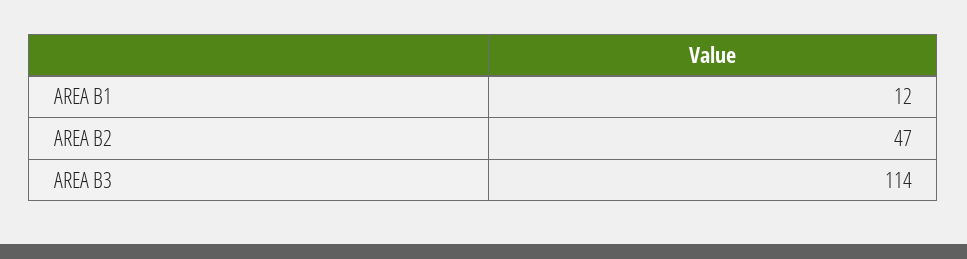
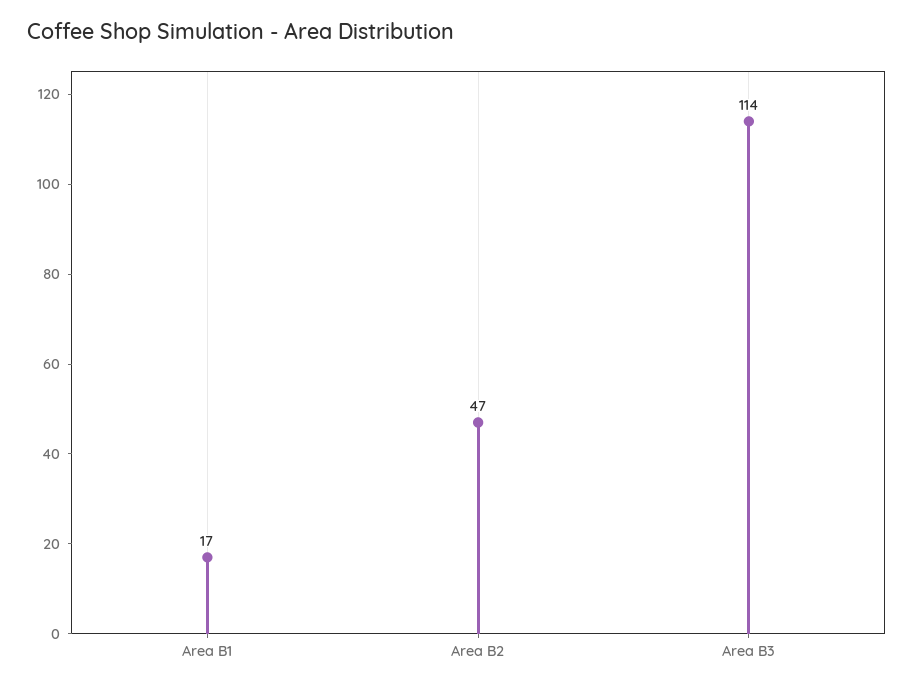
AREA B1: 12 -> 17

